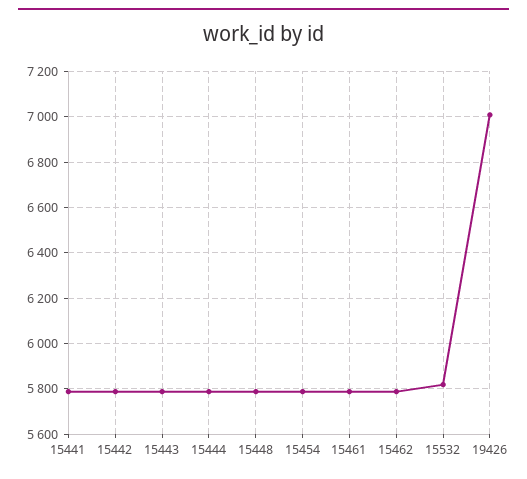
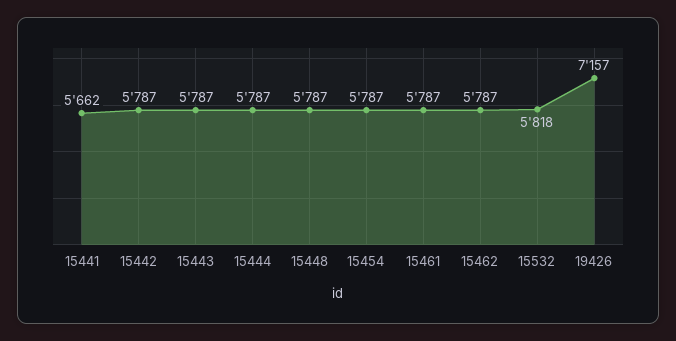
15441: 5800 -> 5662
19426: 7000 -> 7157

